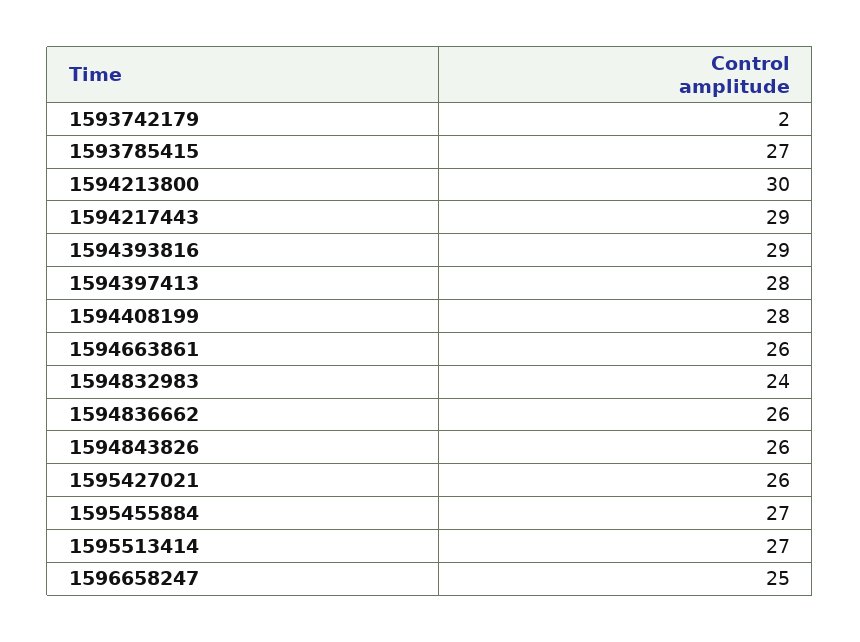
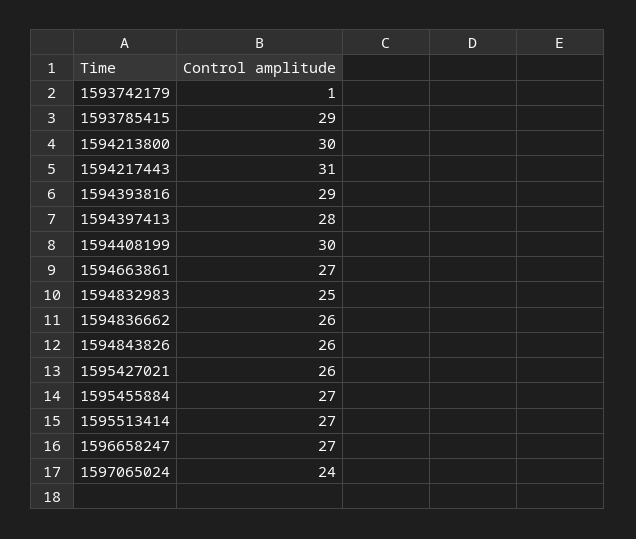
1593742179: 2 -> 1
1593785415: 27 -> 29
1594217443: 29 -> 31
1594408199: 28 -> 30
1594663861: 26 -> 27
1594832983: 24 -> 25
1596658247: 25 -> 27
1597065024: none -> 24

